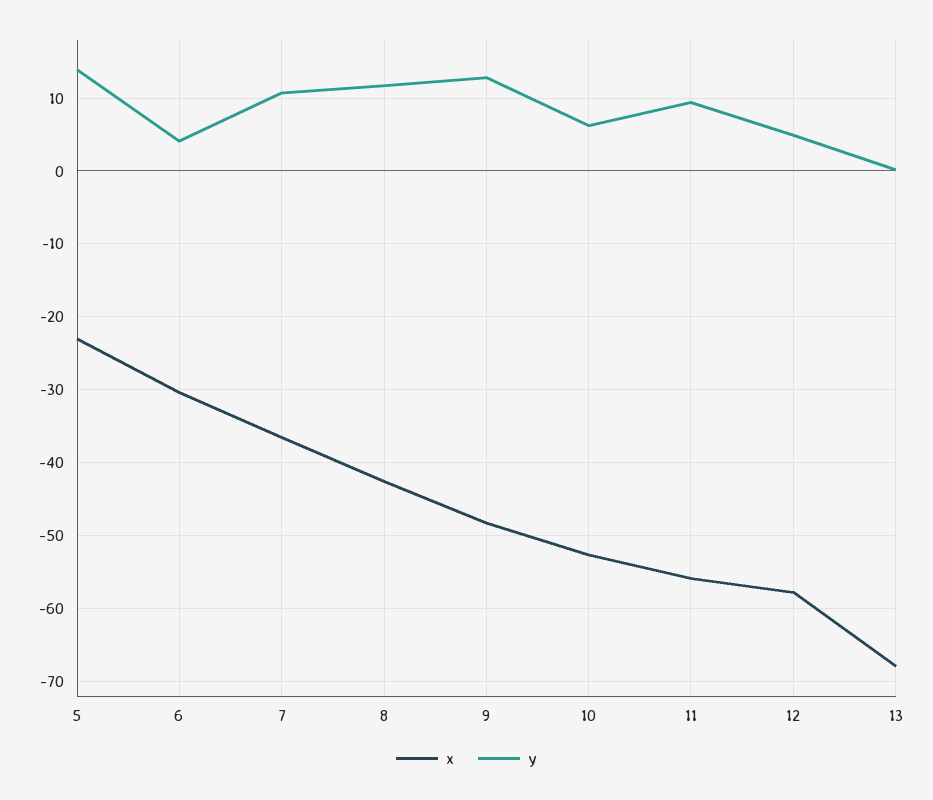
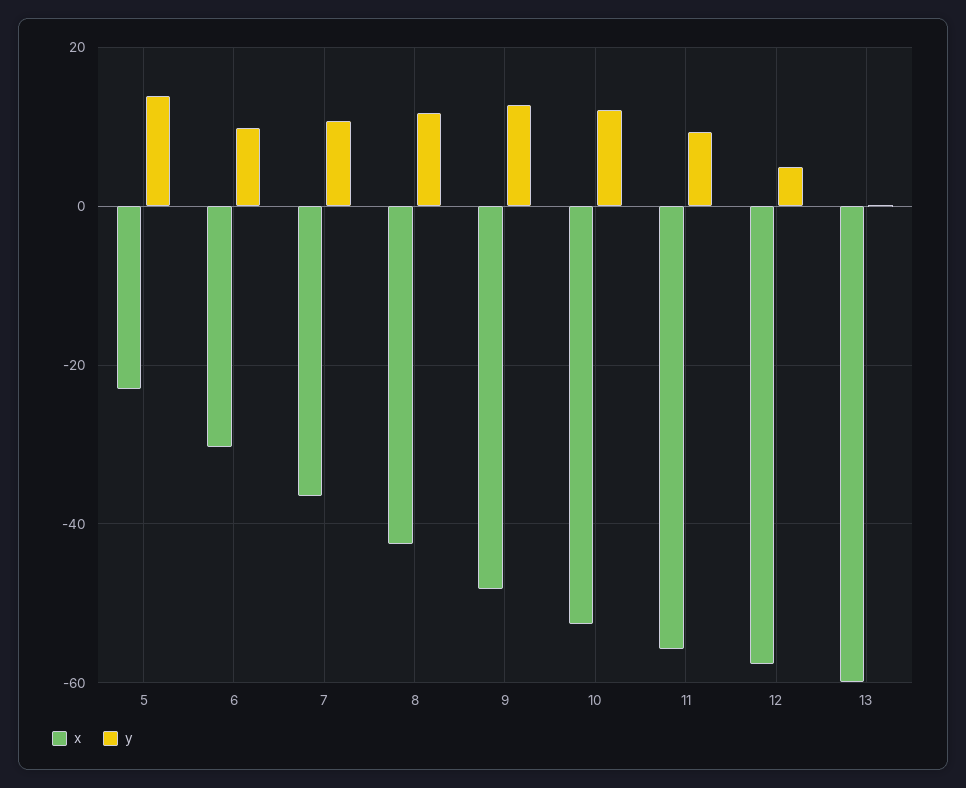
y, 6: 4 -> 10
y, 10: 6 -> 12
x, 13: -68 -> -60

